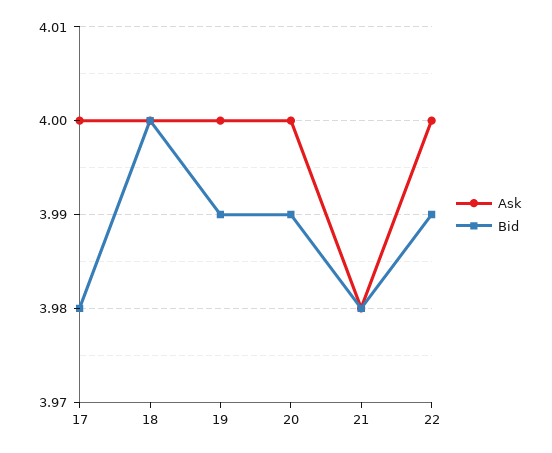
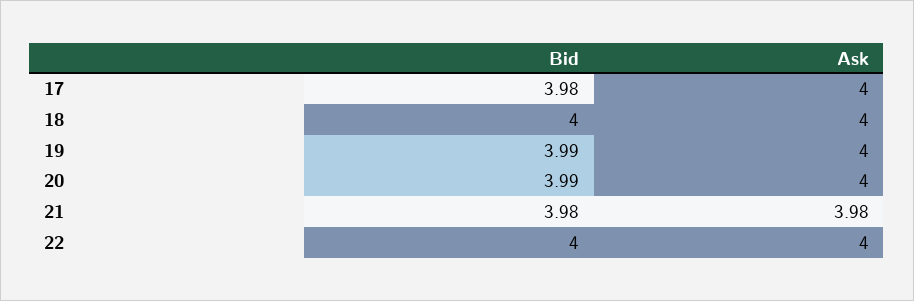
Bid, 22: 3.99 -> 4

